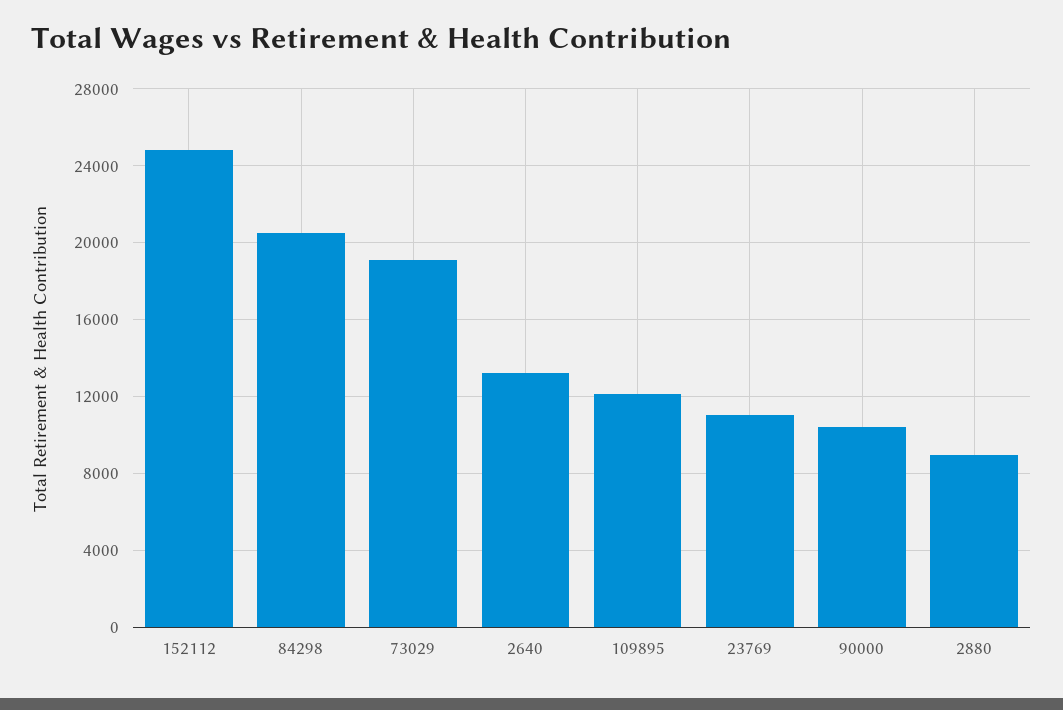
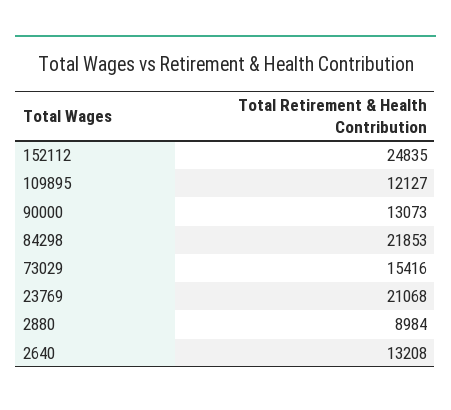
84298: 20500 -> 21853
73029: 19000 -> 15416
23769: 11000 -> 21068
90000: 10500 -> 13073

